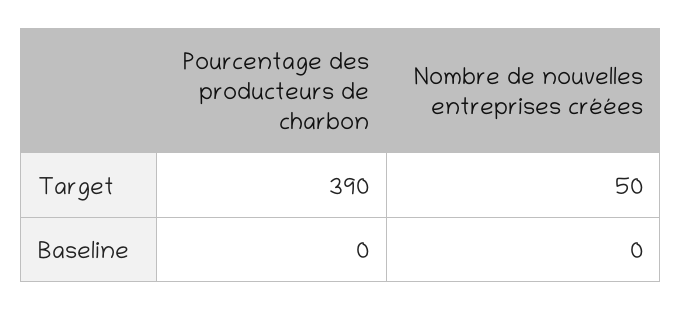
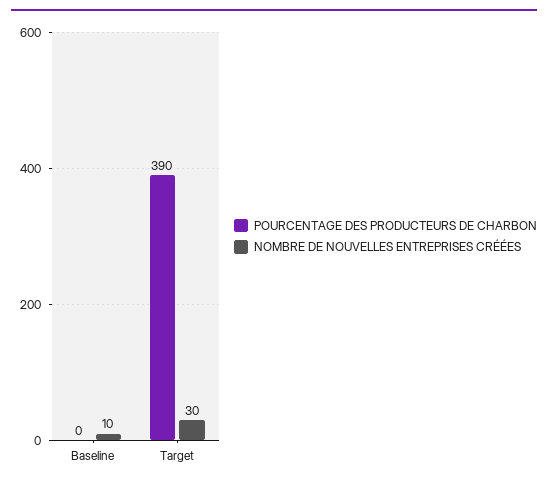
Nombre de nouvelles entreprises créées, Target: 50 -> 30
Nombre de nouvelles entreprises créées, Baseline: 0 -> 10

